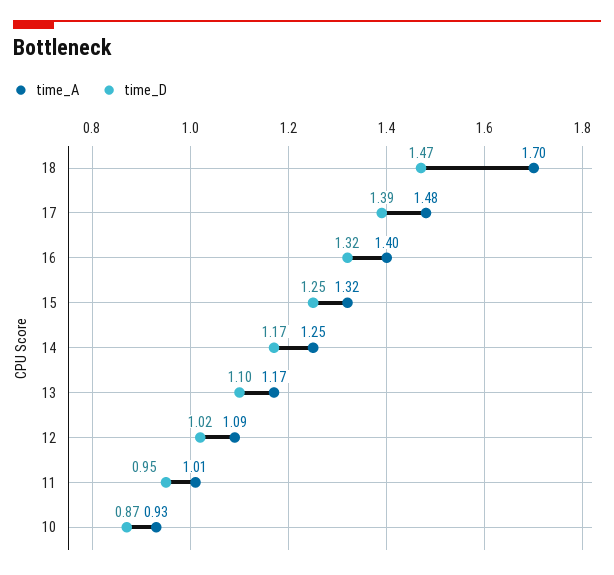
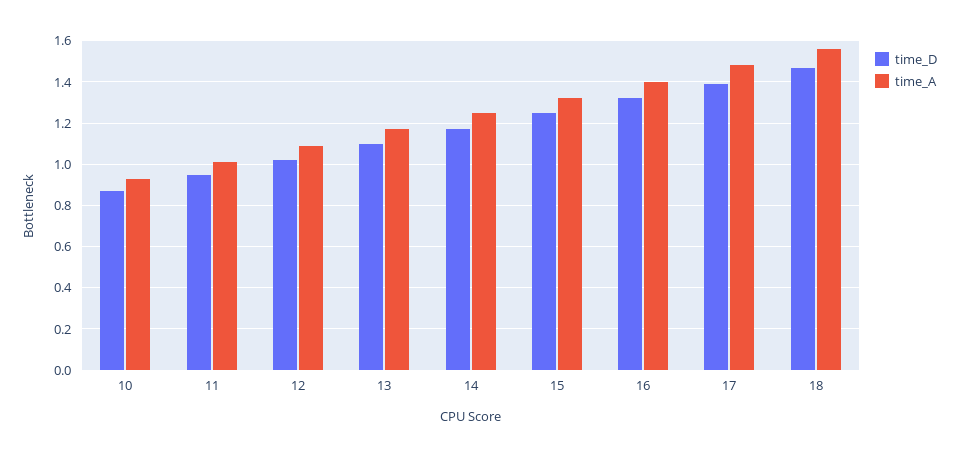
time_A, 18: 1.7 -> 1.55

